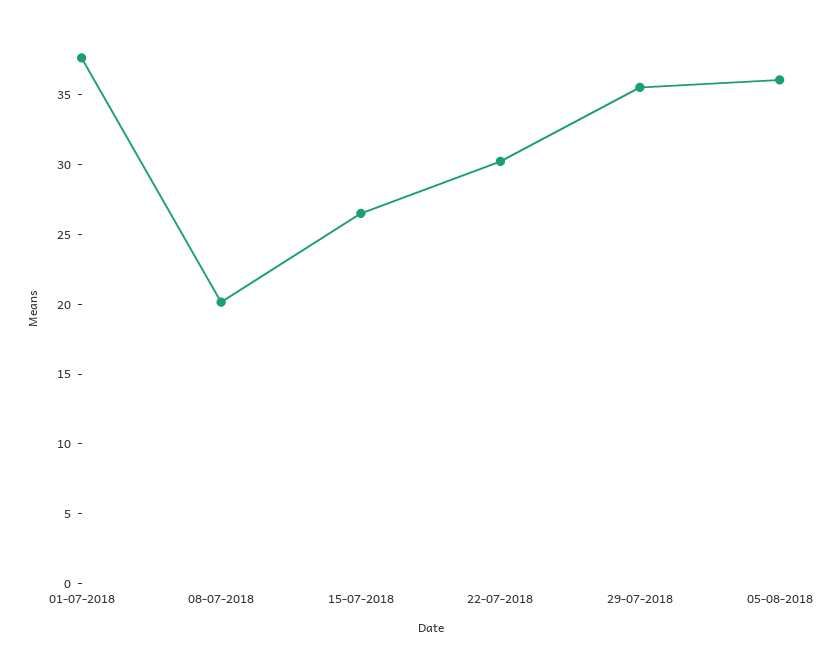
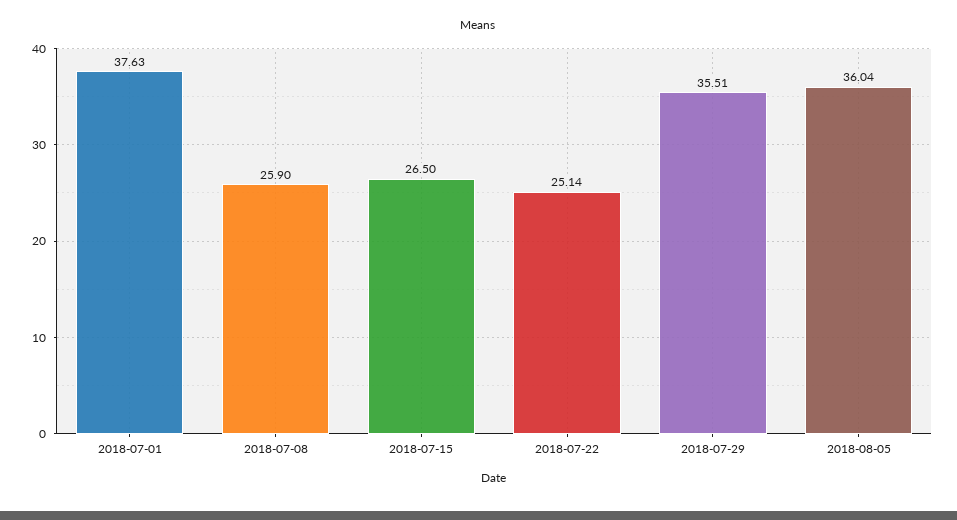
08-07-2018: 20 -> 25.9
22-07-2018: 30 -> 25.14

